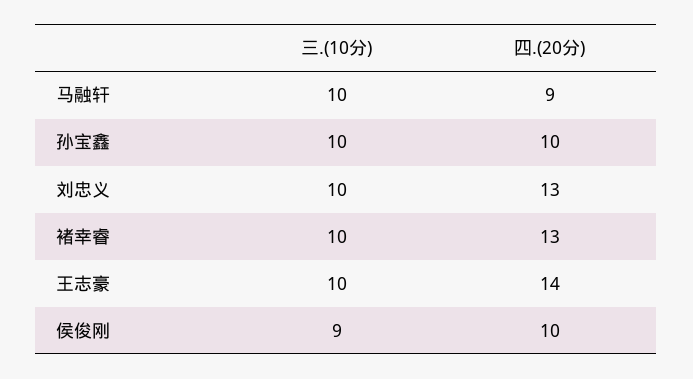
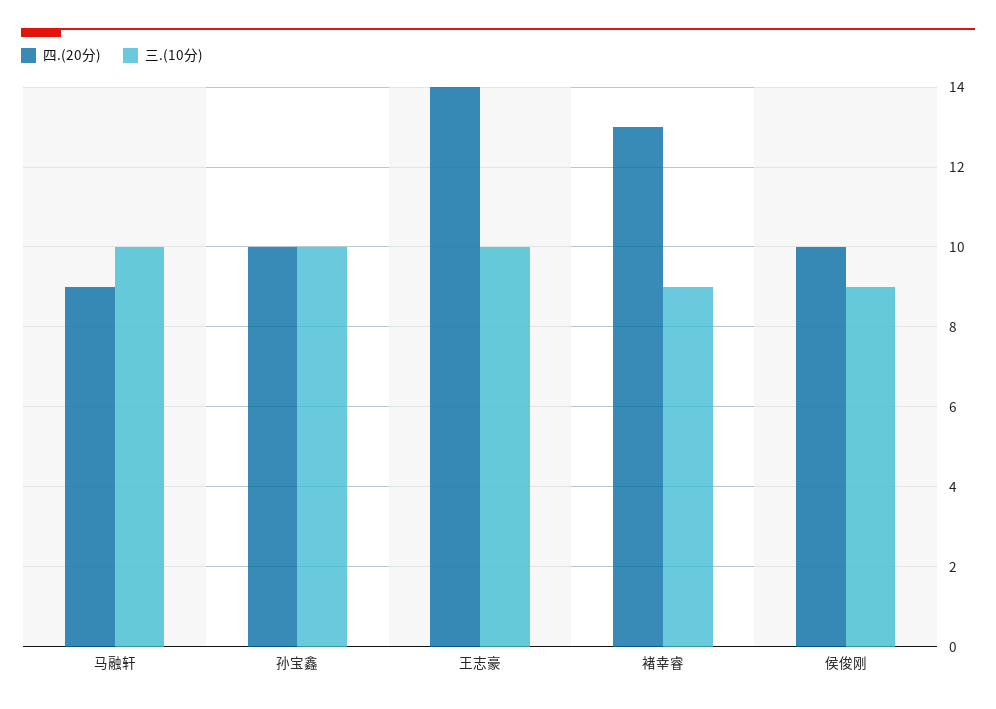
三.(10分), 刘忠义: 10 -> none
四.(20分), 刘忠义: 13 -> none
三.(10分), 褚幸睿: 10 -> 9

